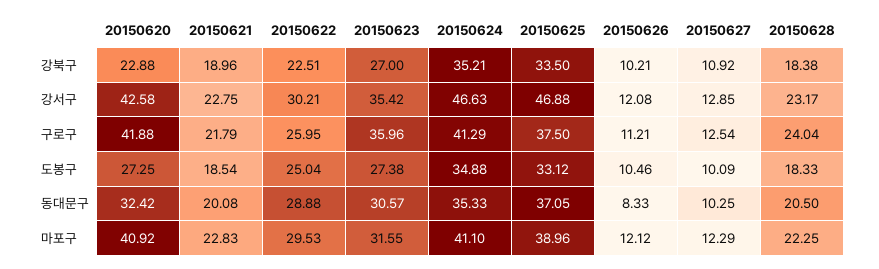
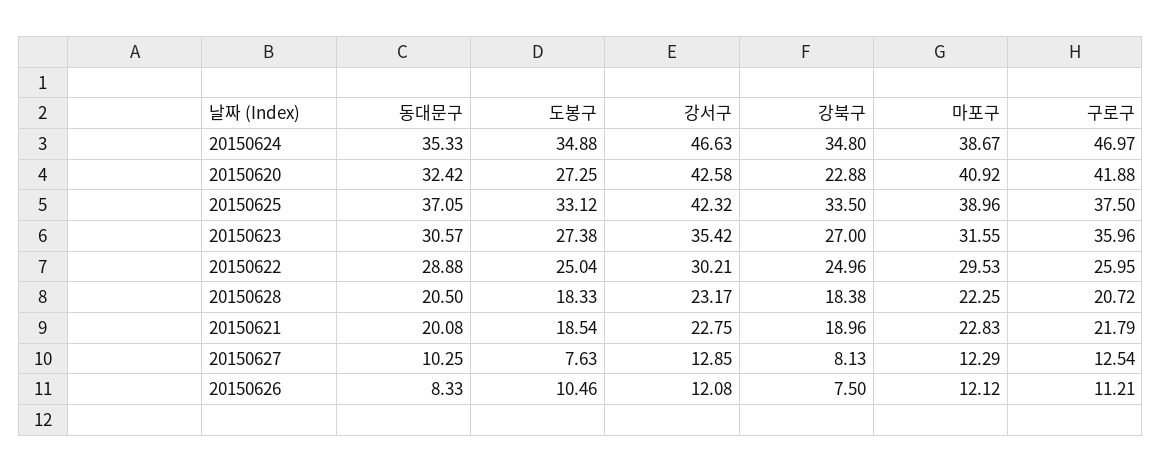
20150622, 강북구: 22.51 -> 24.96
20150624, 강북구: 35.21 -> 34.8
20150626, 강북구: 10.21 -> 7.5
20150627, 강북구: 10.92 -> 8.13
20150625, 강서구: 46.88 -> 42.32
20150624, 구로구: 41.29 -> 46.97
20150628, 구로구: 24.04 -> 20.72
20150627, 도봉구: 10.09 -> 7.63
20150624, 마포구: 41.1 -> 38.67

